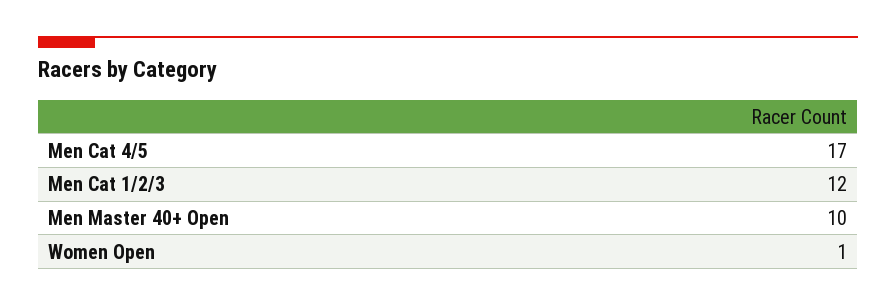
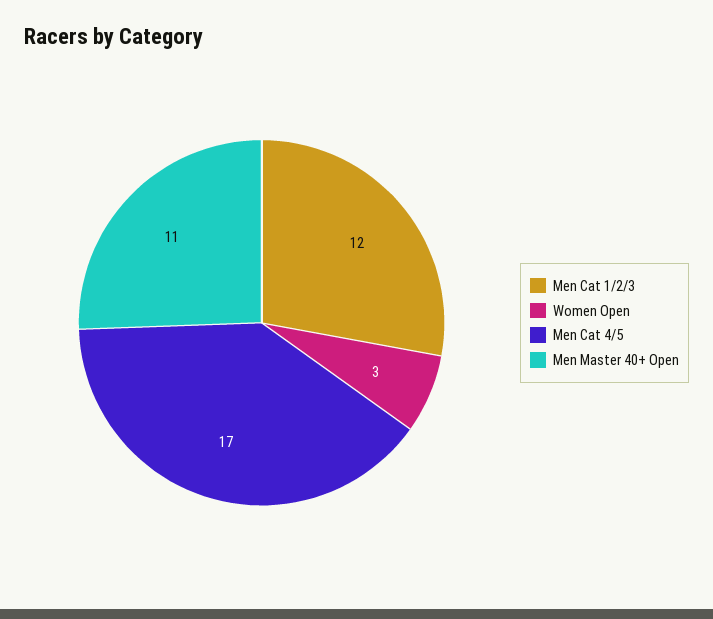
Men Master 40+ Open: 10 -> 11
Women Open: 1 -> 3

